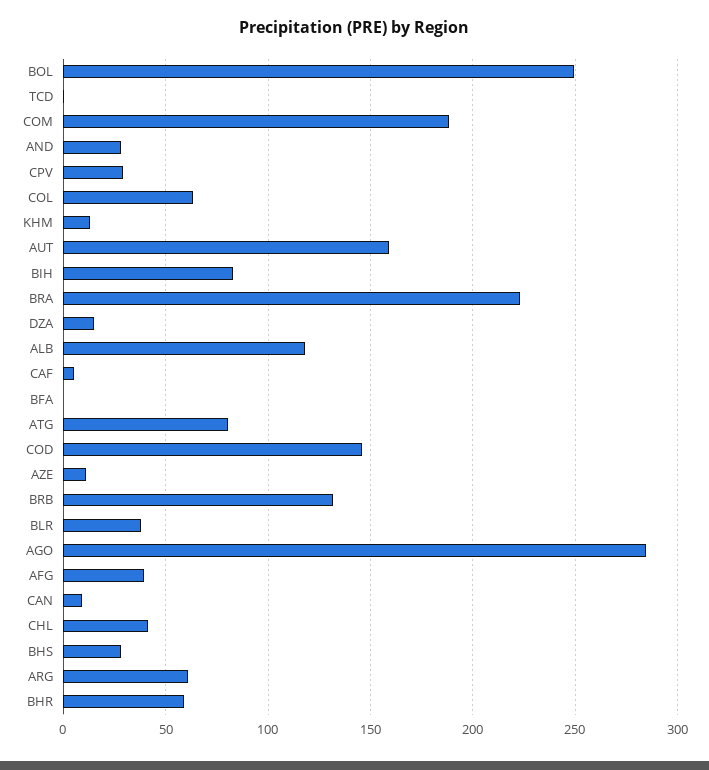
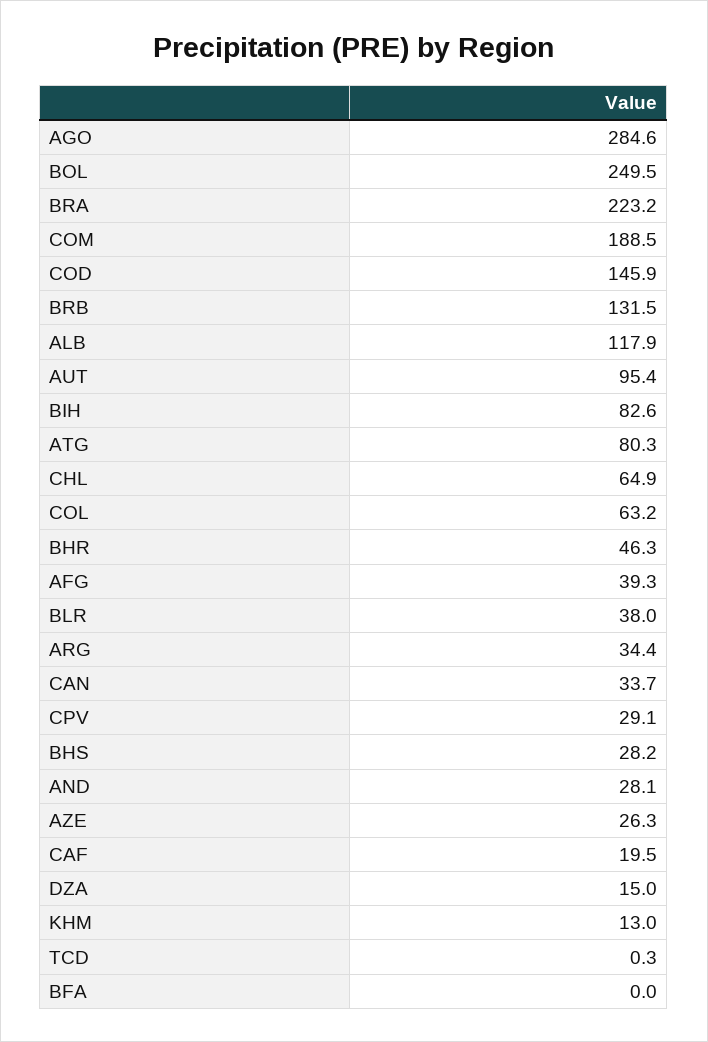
AUT: 160 -> 95.4
CAF: 5 -> 19.5
AZE: 10 -> 26.3
CAN: 10 -> 33.7
CHL: 40 -> 64.9
ARG: 60 -> 34.4
BHR: 60 -> 46.3

